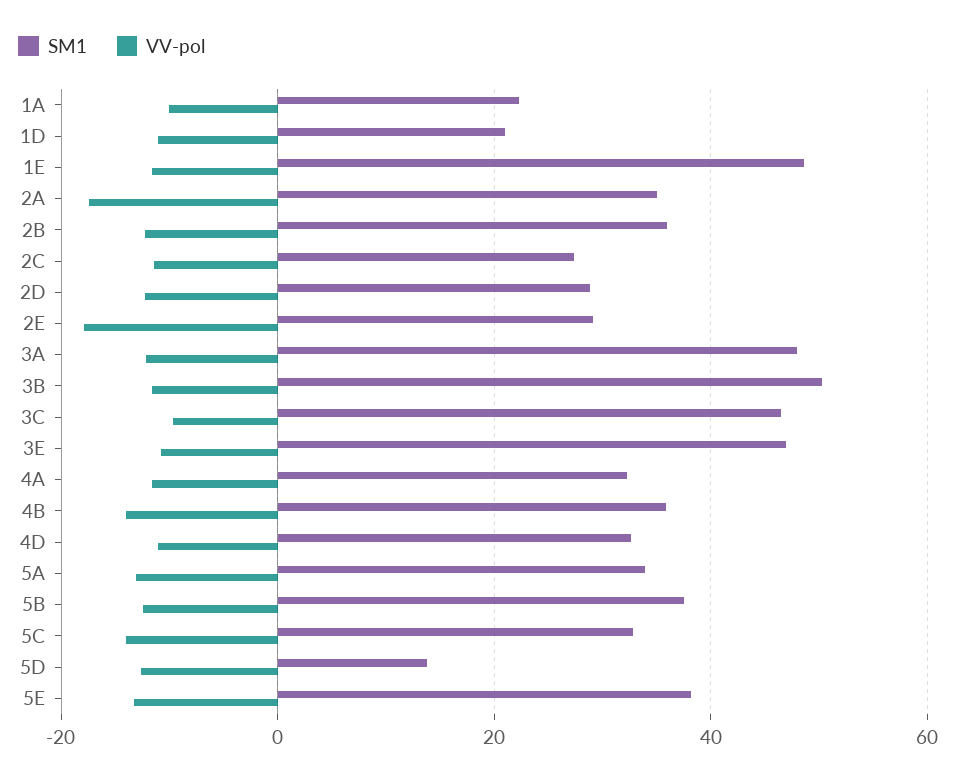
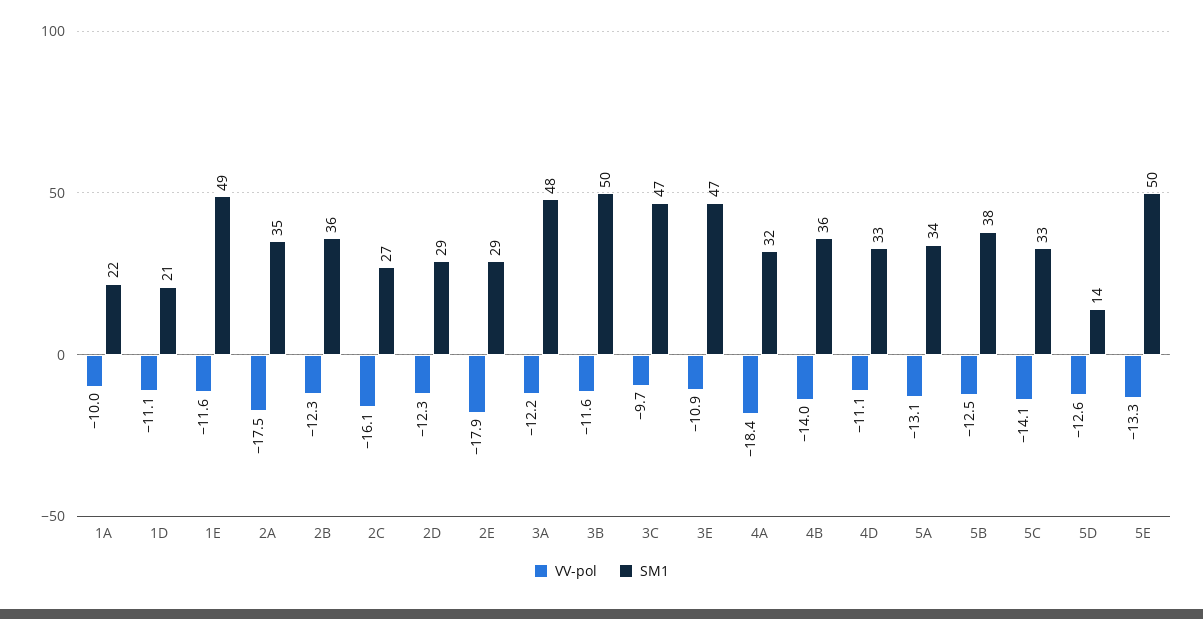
VV-pol, 2C: -12 -> -16.1
VV-pol, 4A: -12 -> -18.4
SM1, 5E: 38 -> 50

